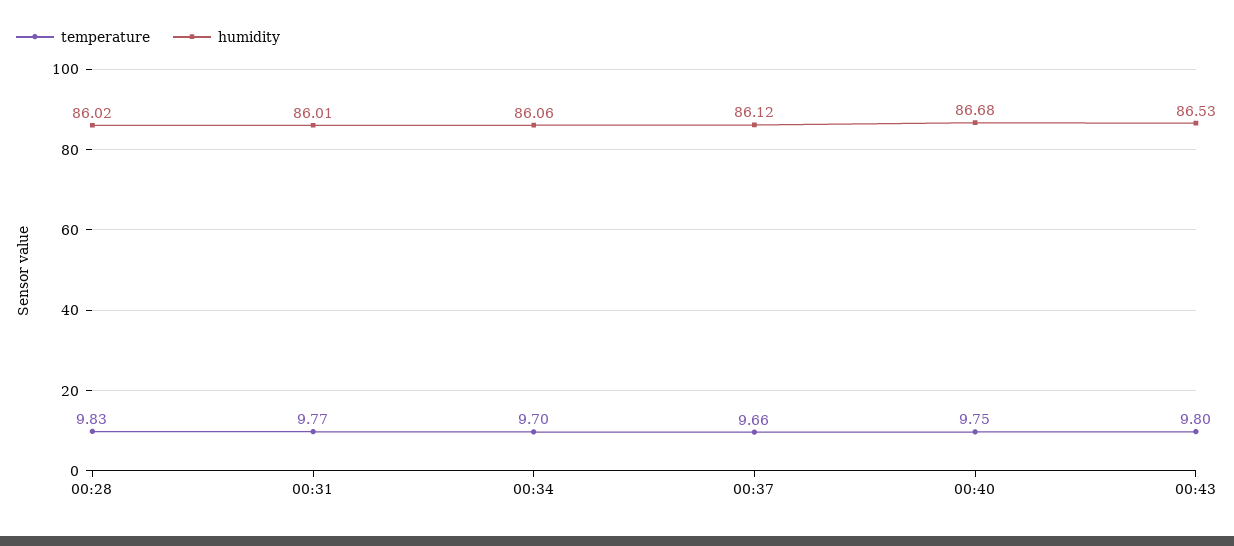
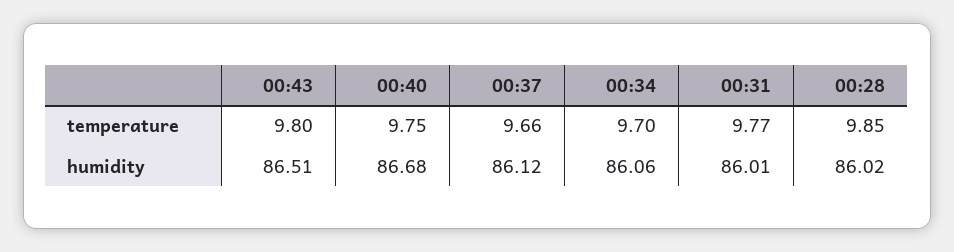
temperature, 00:28: 9.83 -> 9.85
humidity, 00:43: 86.53 -> 86.51

